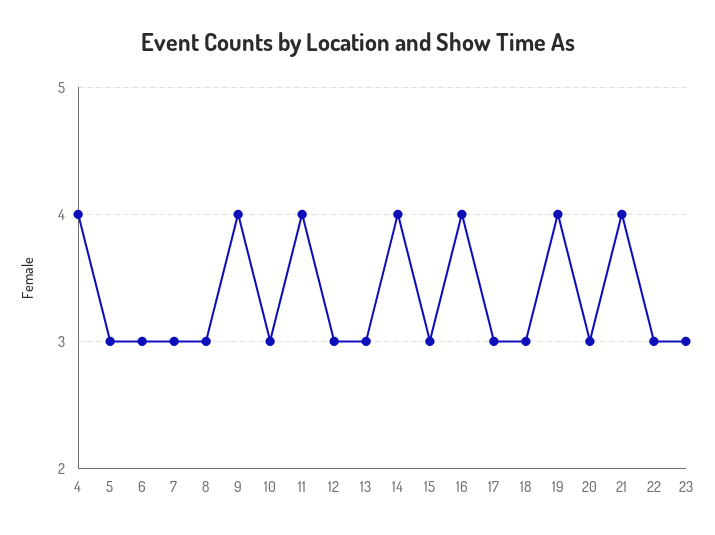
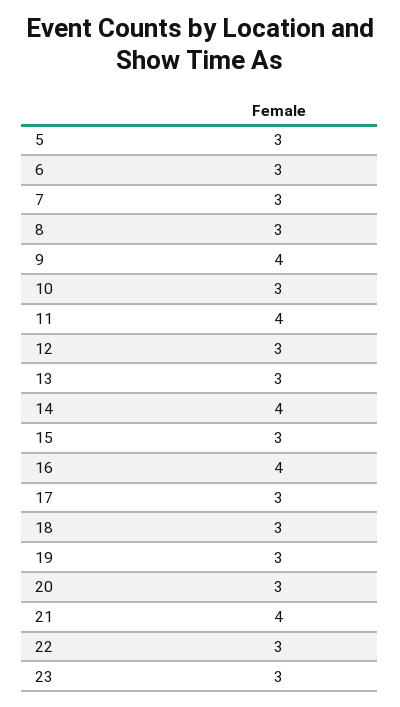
4: 4 -> none
19: 4 -> 3

